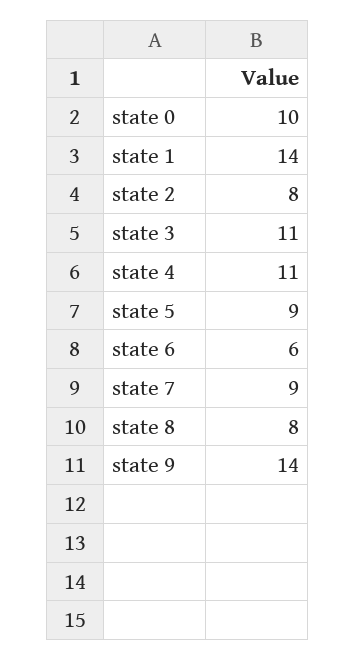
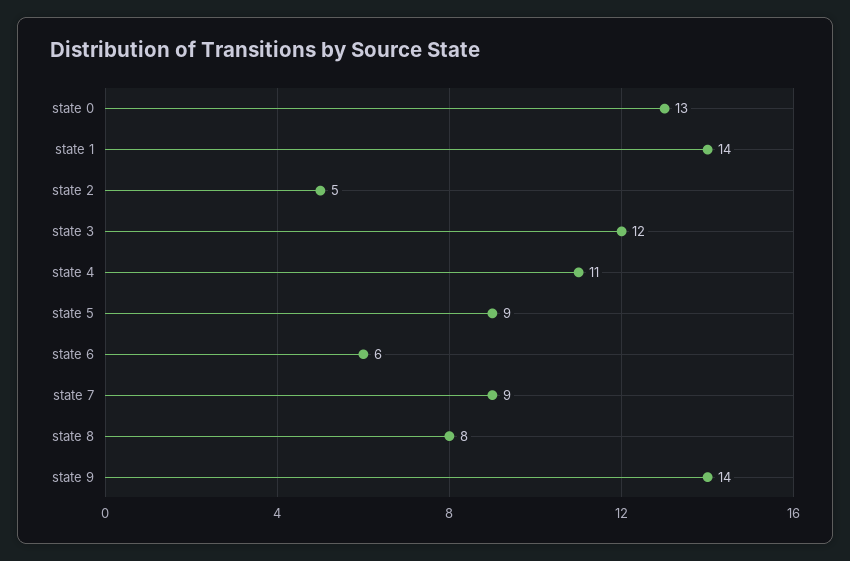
state 0: 10 -> 13
state 2: 8 -> 5
state 3: 11 -> 12

